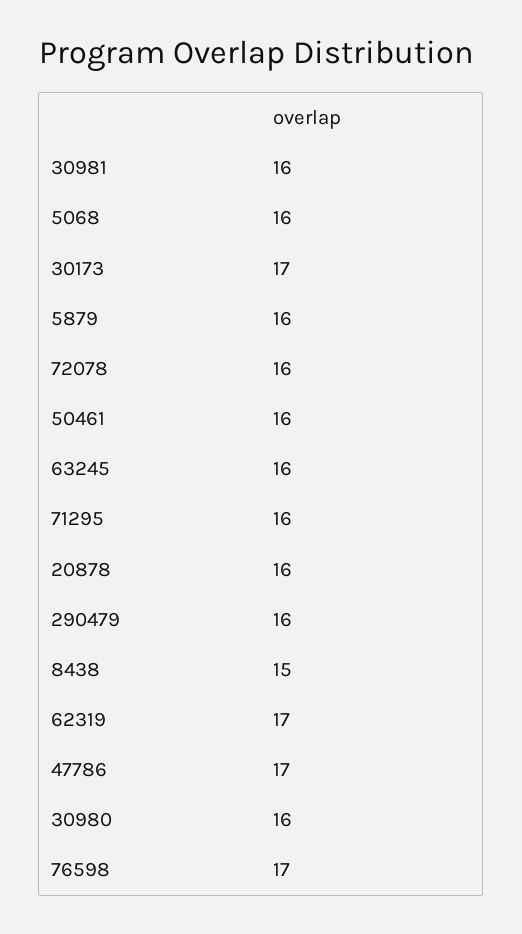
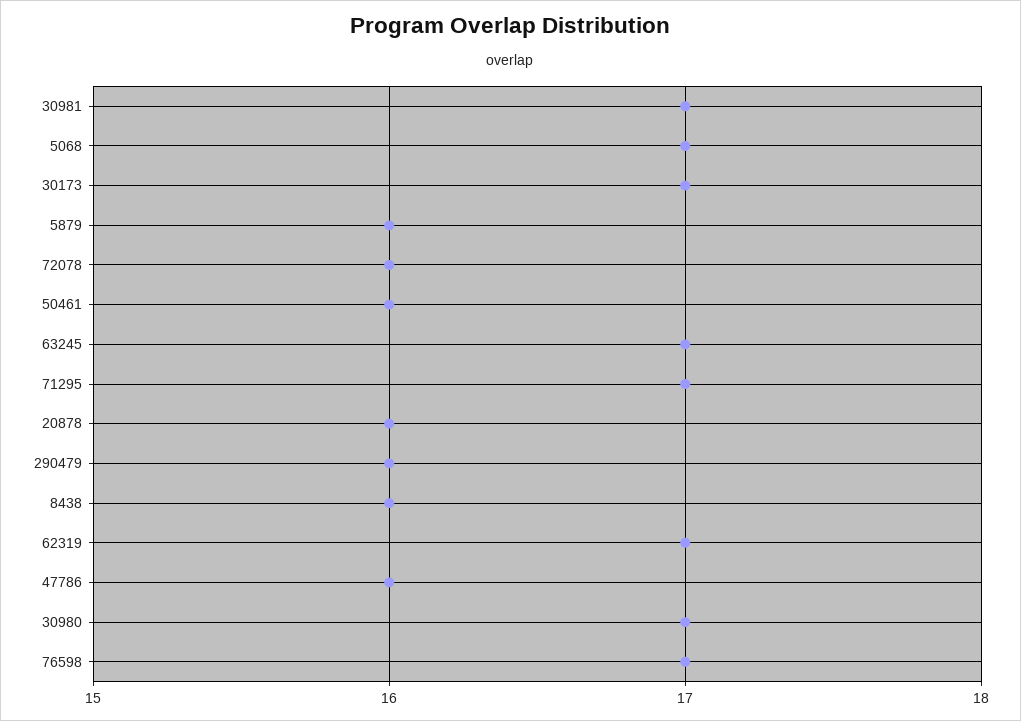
30981: 16 -> 17
5068: 16 -> 17
63245: 16 -> 17
71295: 16 -> 17
8438: 15 -> 16
47786: 17 -> 16
30980: 16 -> 17

